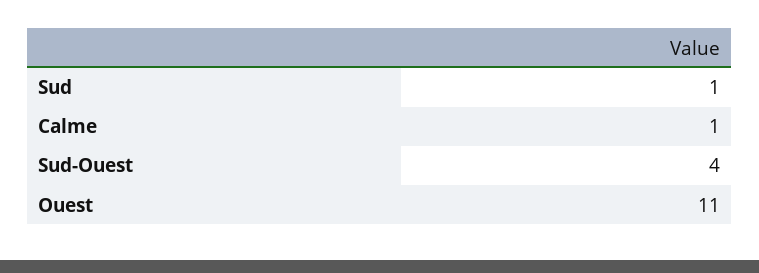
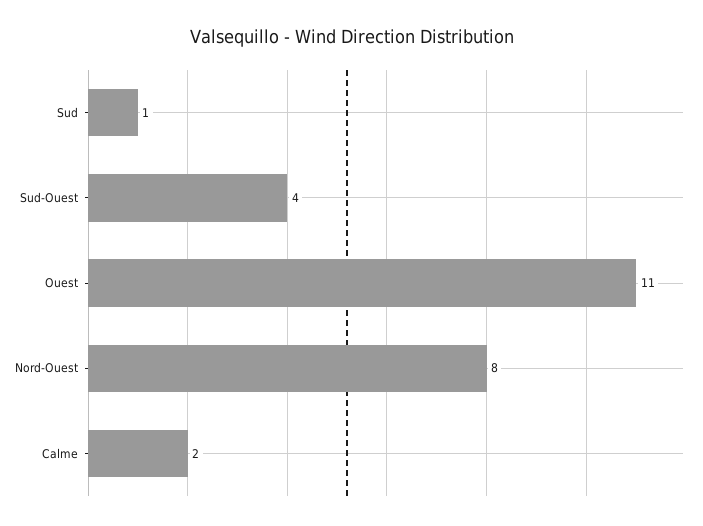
Calme: 1 -> 2
Nord-Ouest: none -> 8

